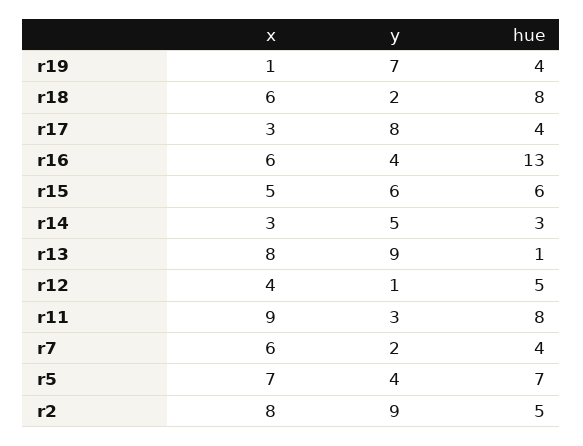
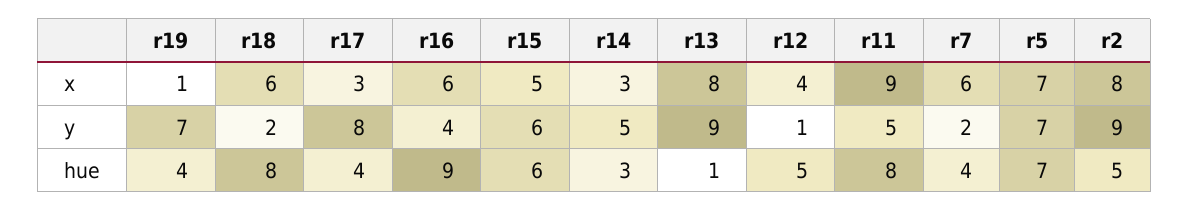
hue, r16: 13 -> 9
y, r11: 3 -> 5
y, r5: 4 -> 7

